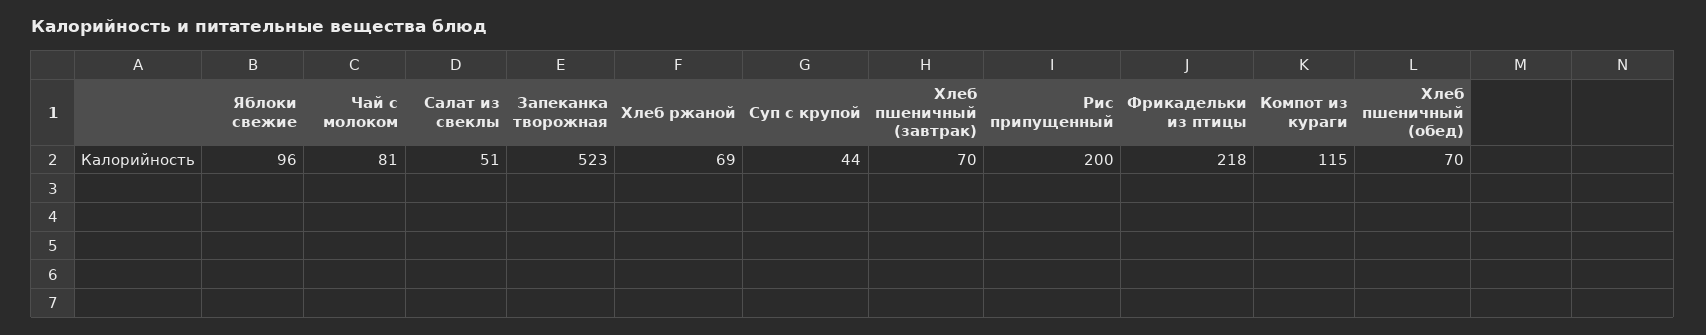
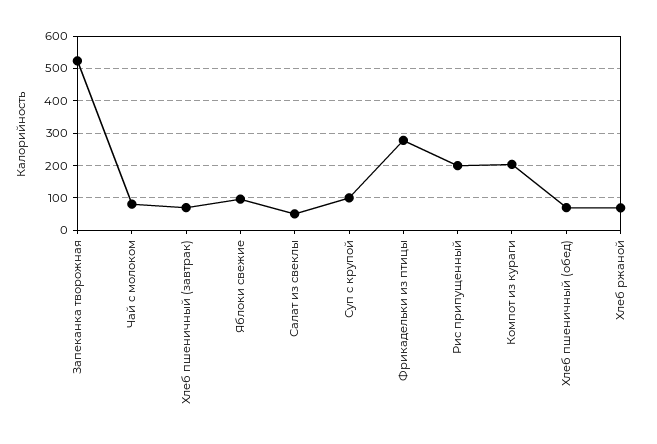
Суп с крупой: 44 -> 100
Фрикадельки из птицы: 218 -> 280
Компот из кураги: 115 -> 200

